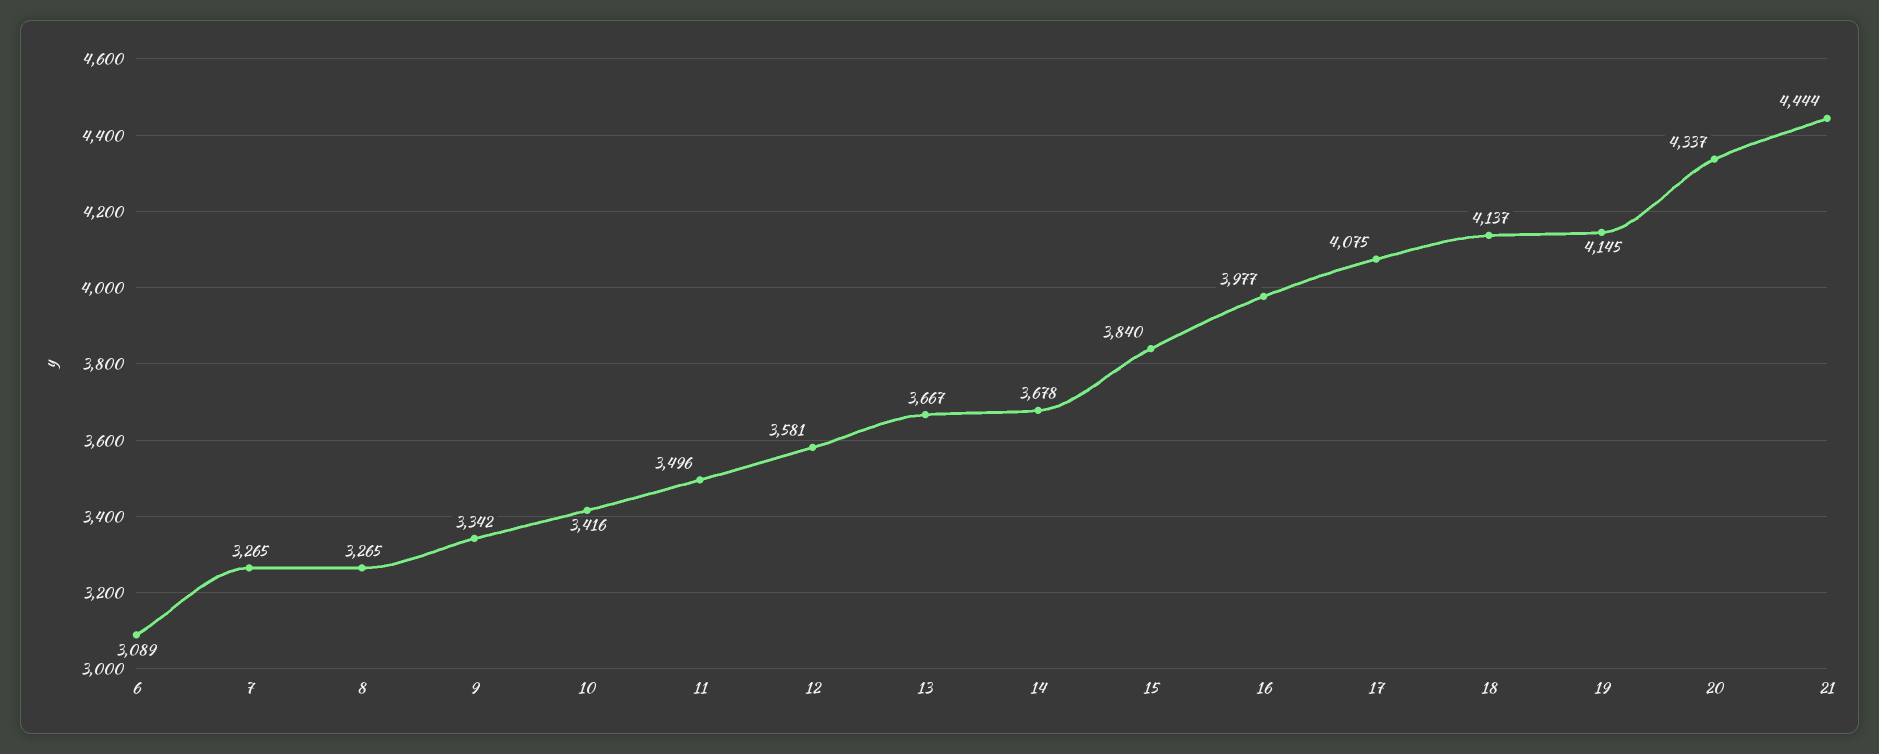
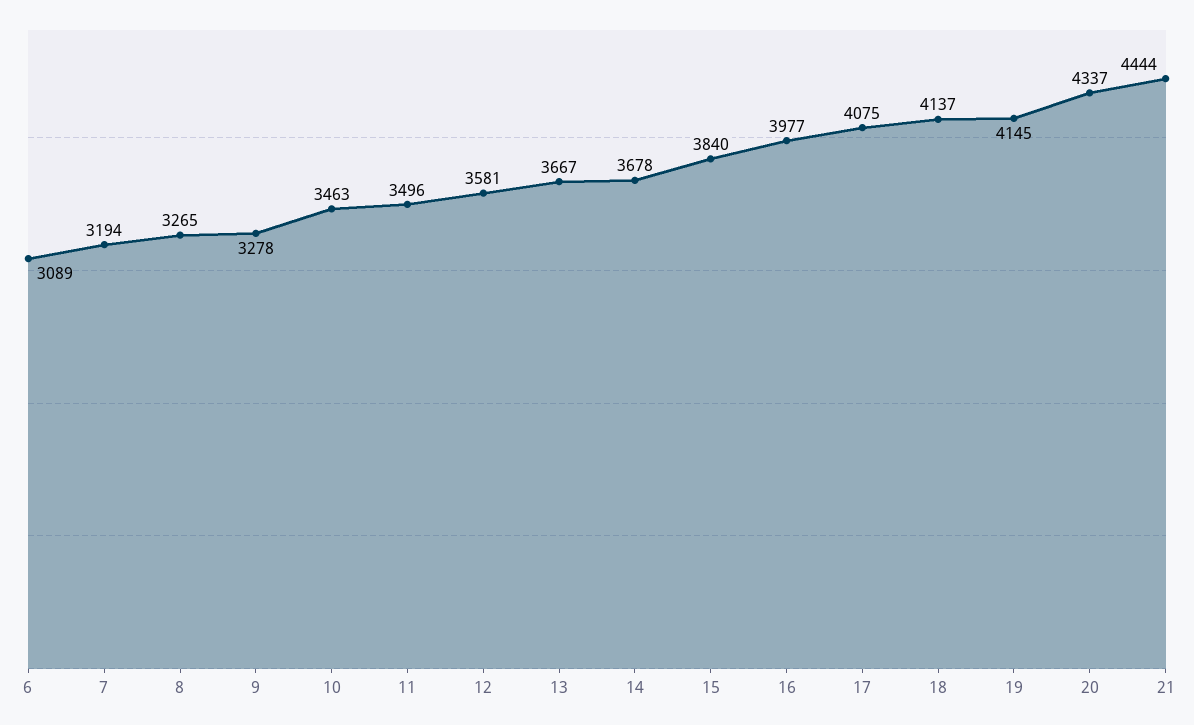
7: 3265 -> 3194
9: 3342 -> 3278
10: 3416 -> 3463

